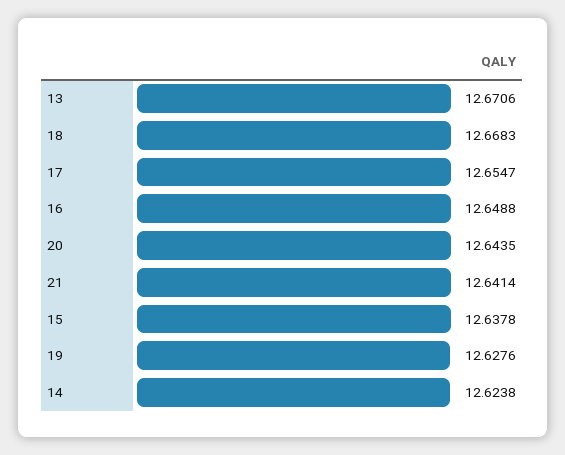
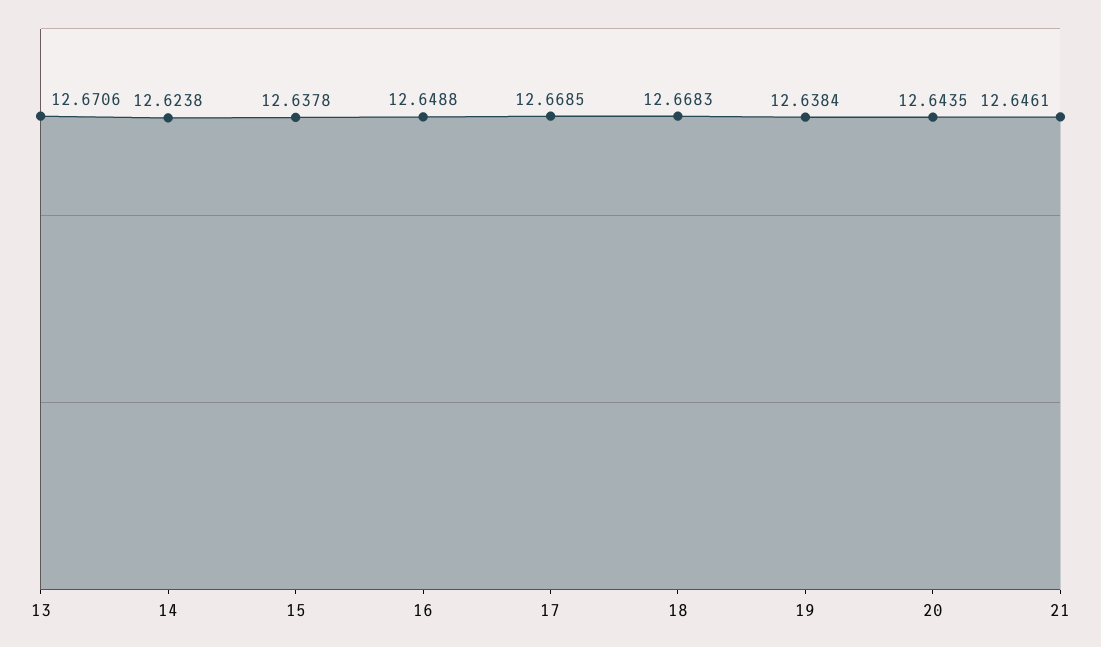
17: 12.6547 -> 12.6685
21: 12.6414 -> 12.6461
19: 12.6276 -> 12.6384

